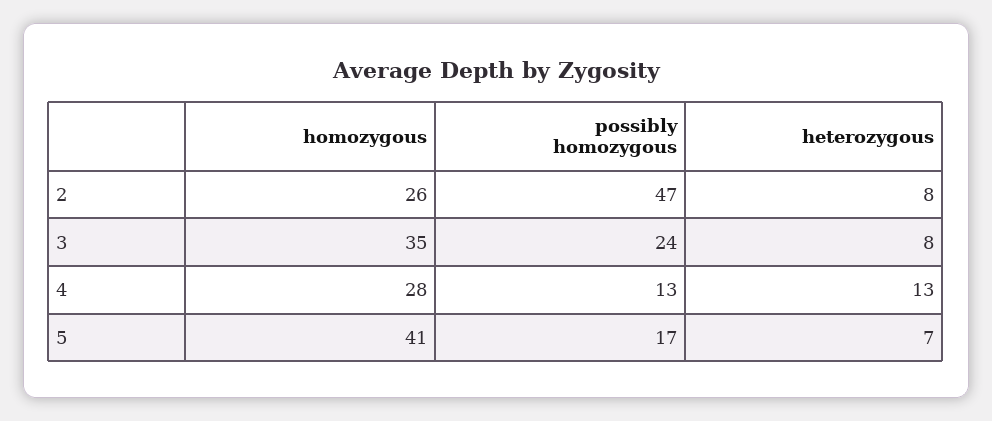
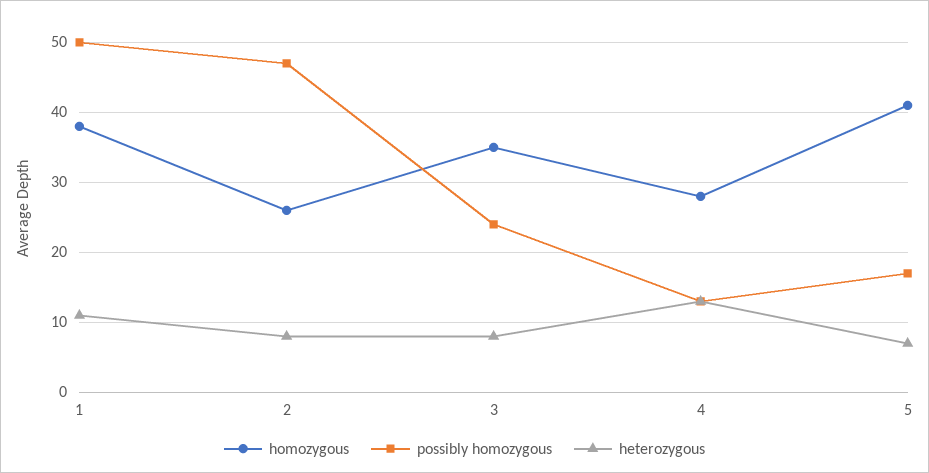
homozygous, 1: none -> 38
possibly homozygous, 1: none -> 50
heterozygous, 1: none -> 11

